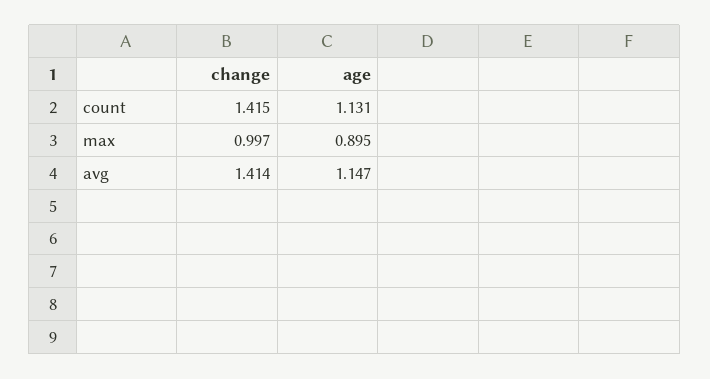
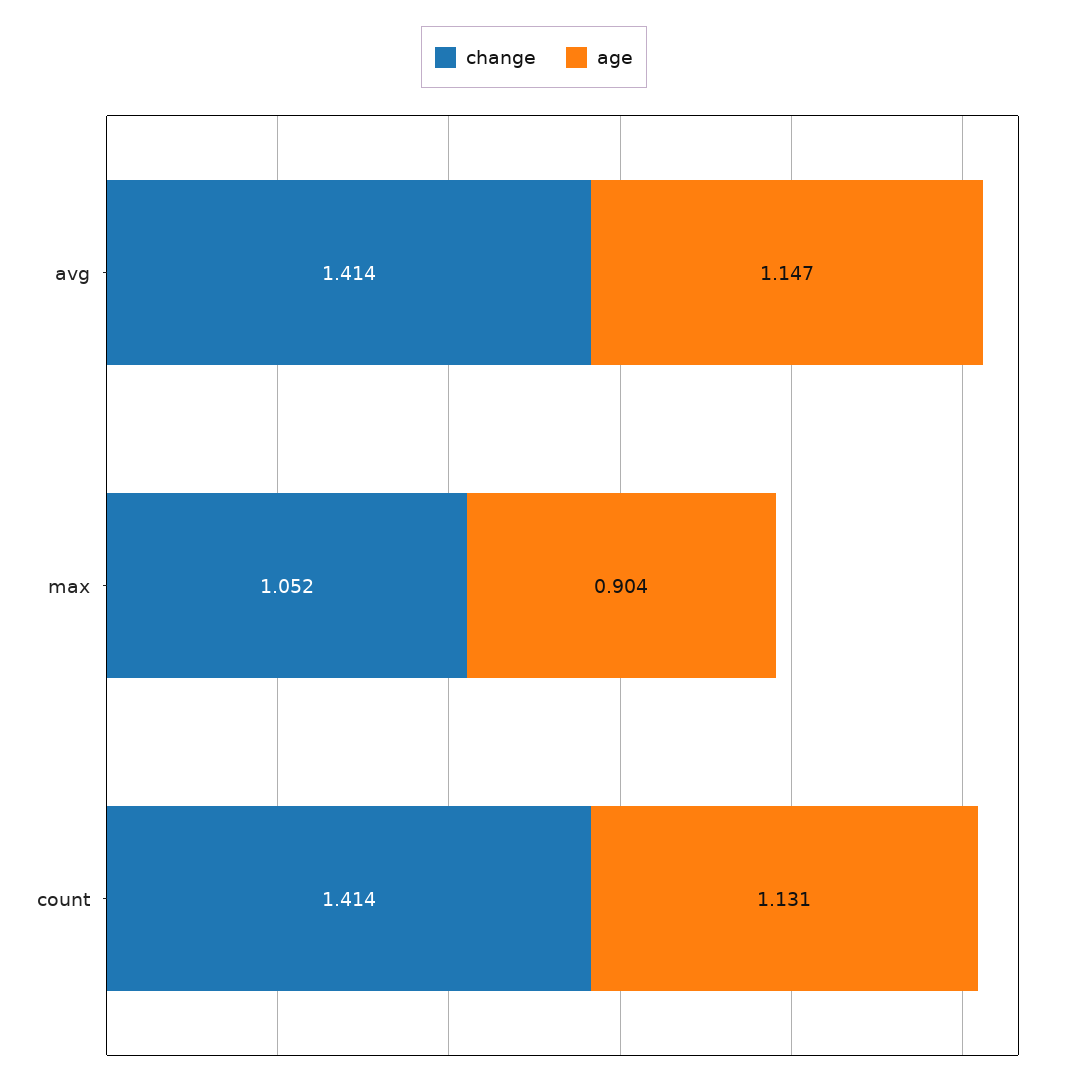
change, count: 1.415 -> 1.414
change, max: 0.997 -> 1.052
age, max: 0.895 -> 0.904

